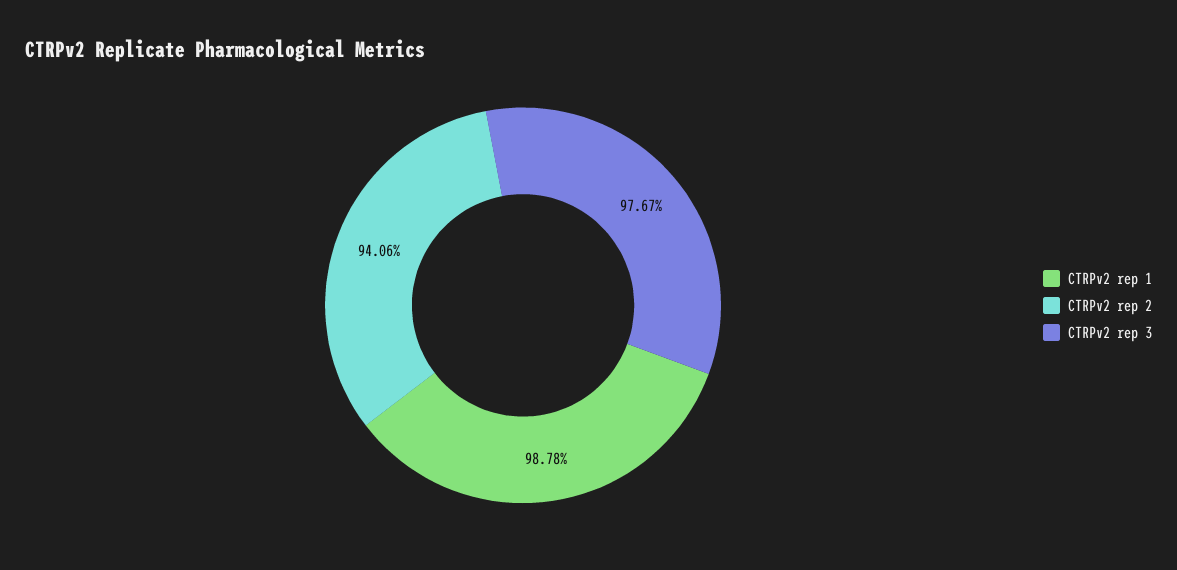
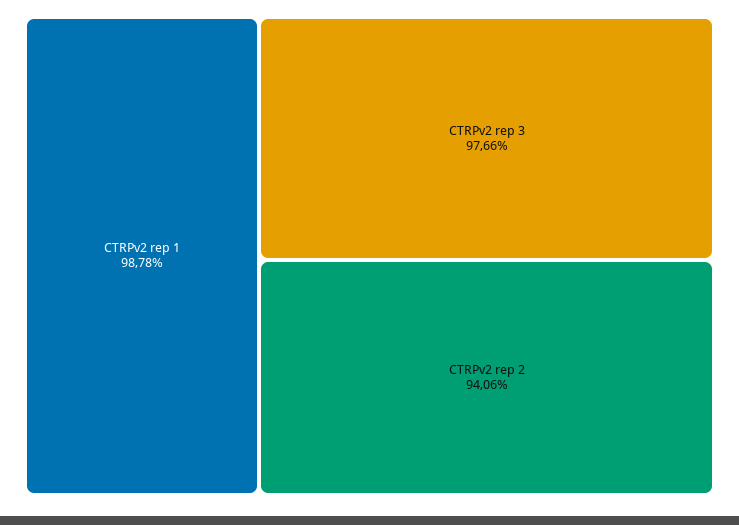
CTRPv2 rep 3: 97.67 -> 97.66

